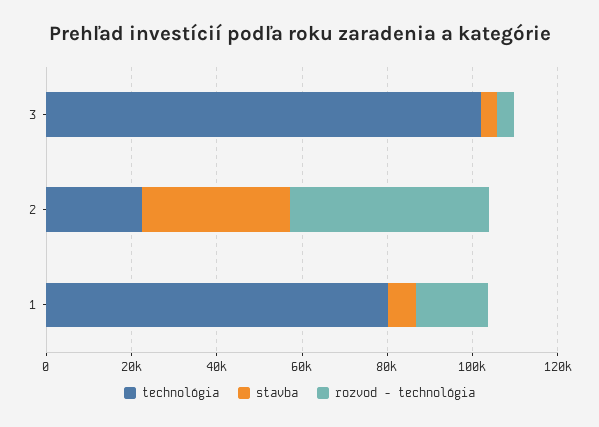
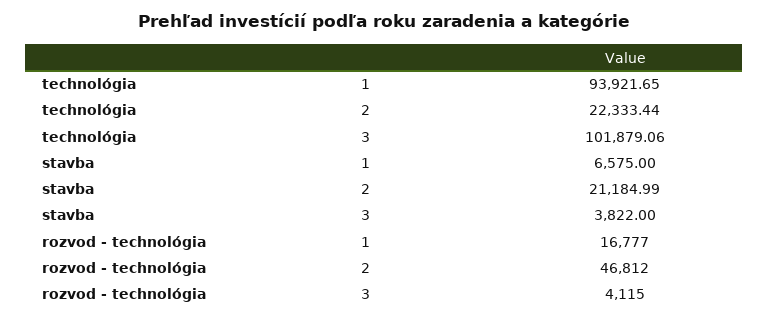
stavba, 2: 35000 -> 21184.99
technológia, 1: 80000 -> 93921.65

